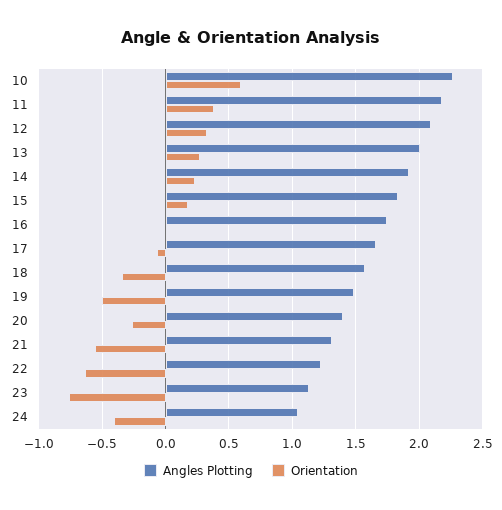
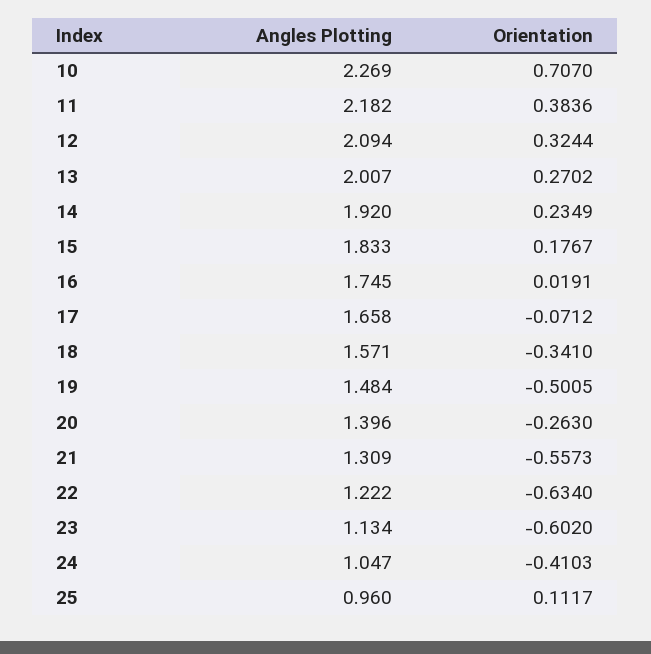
Orientation, 10: 0.6 -> 0.707
Orientation, 23: -0.75 -> -0.602
Angles Plotting, 25: none -> 0.96
Orientation, 25: none -> 0.1117

